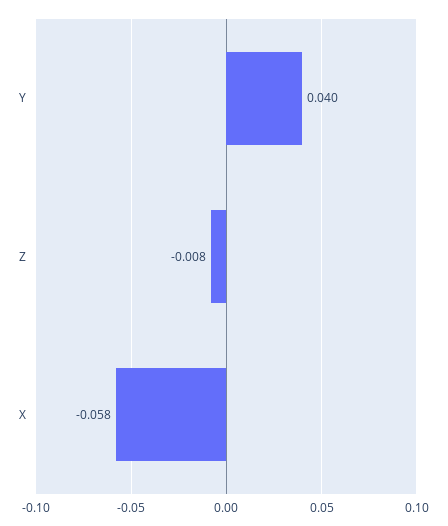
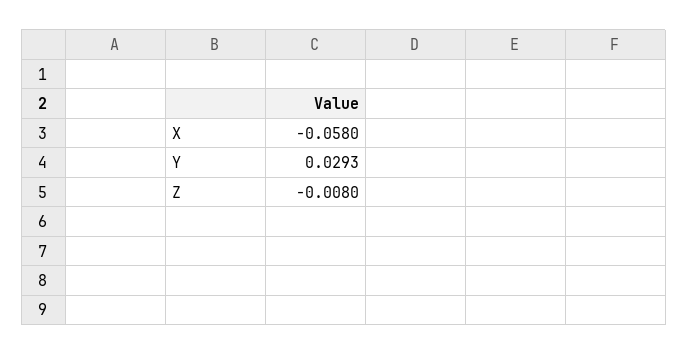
Y: 0.04 -> 0.0293

